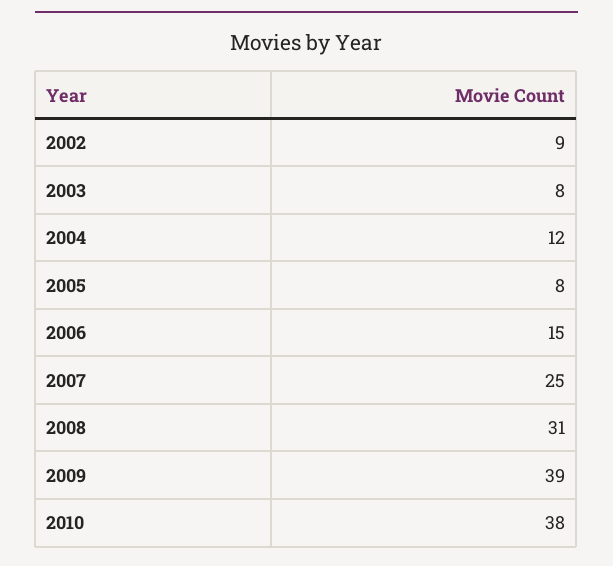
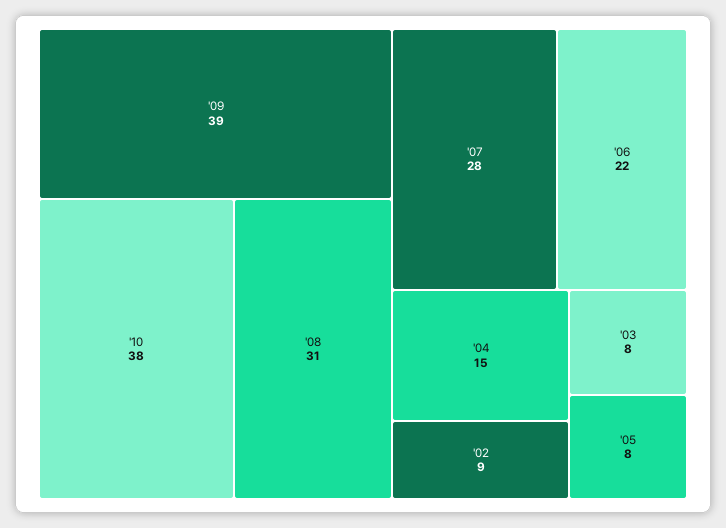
2004: 12 -> 15
2006: 15 -> 22
2007: 25 -> 28

